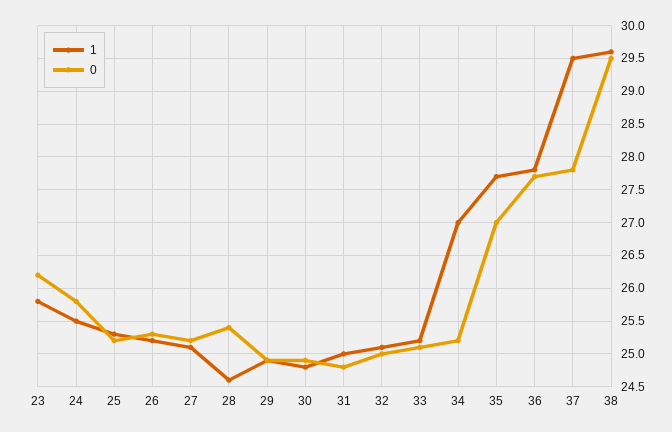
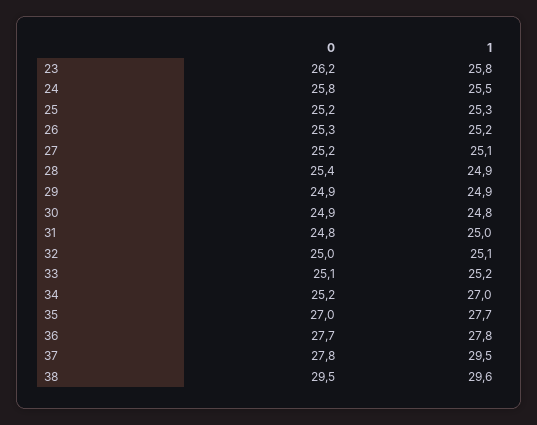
1, 28: 24.6 -> 24.9

